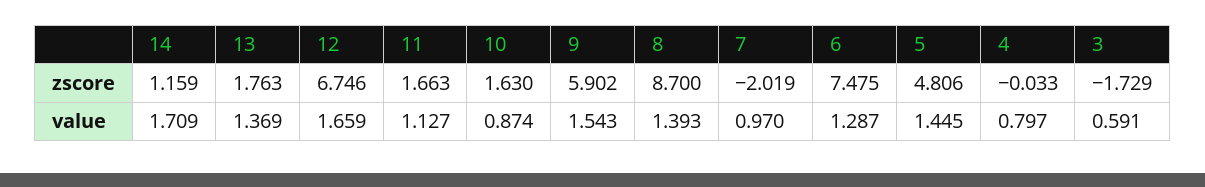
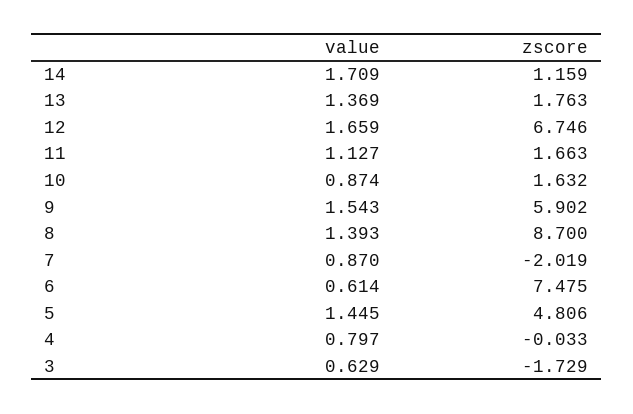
10, zscore: 1.63 -> 1.632
7, value: 0.97 -> 0.87
6, value: 1.287 -> 0.614
3, value: 0.591 -> 0.629

